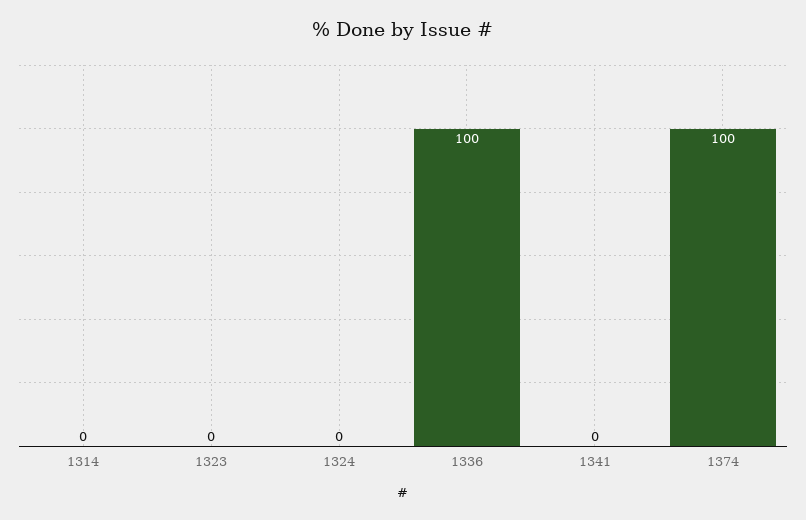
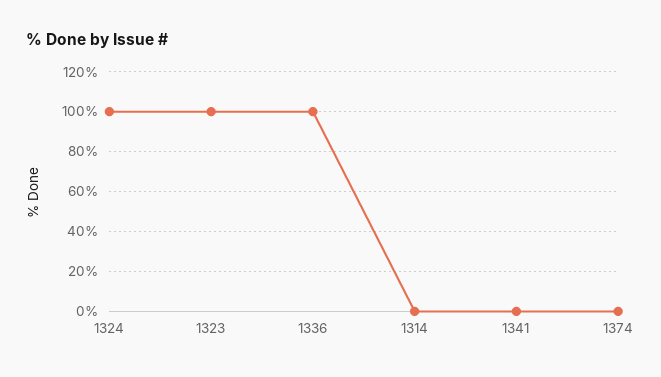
1323: 0 -> 100
1324: 0 -> 100
1374: 100 -> 0

